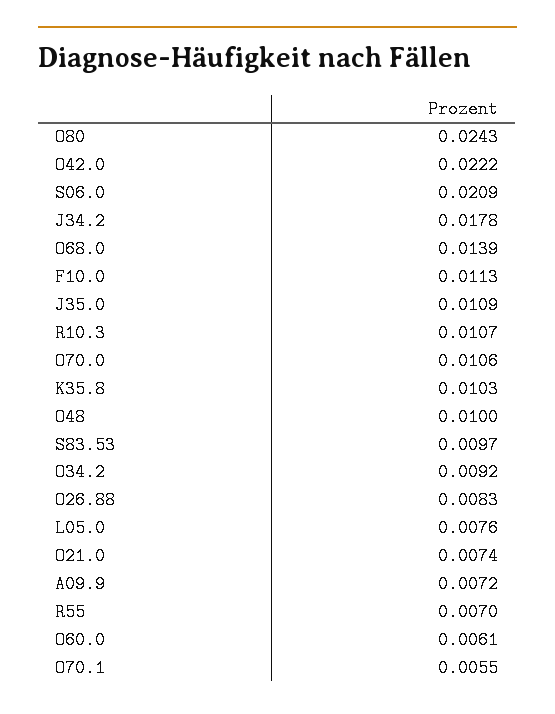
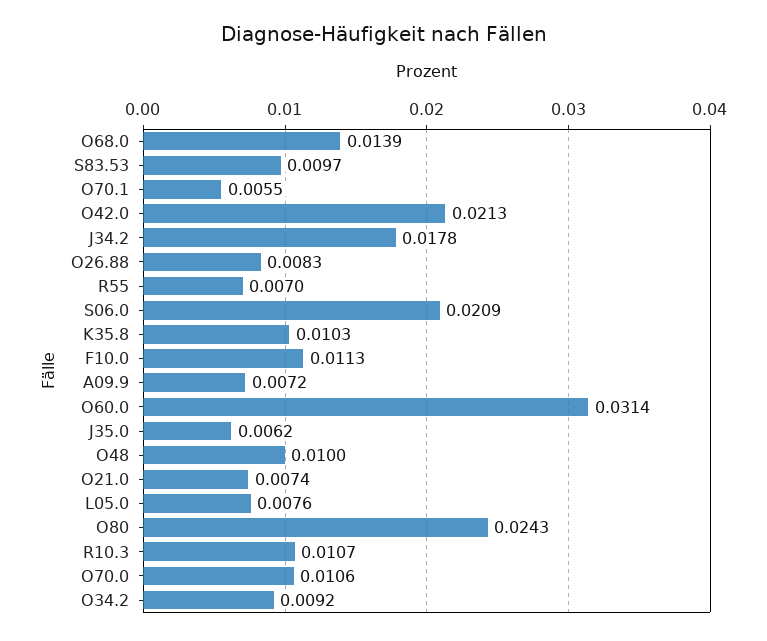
O42.0: 0.0222 -> 0.0213
J35.0: 0.0109 -> 0.0062
O60.0: 0.0061 -> 0.0314

